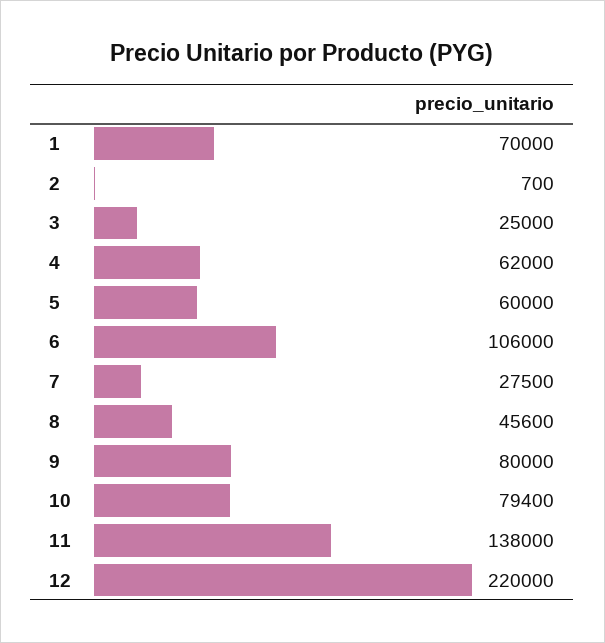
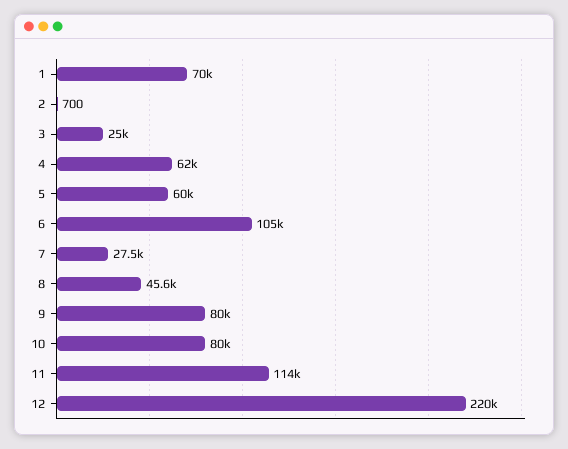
6: 106000 -> 105000
10: 79400 -> 80000
11: 138000 -> 114000

